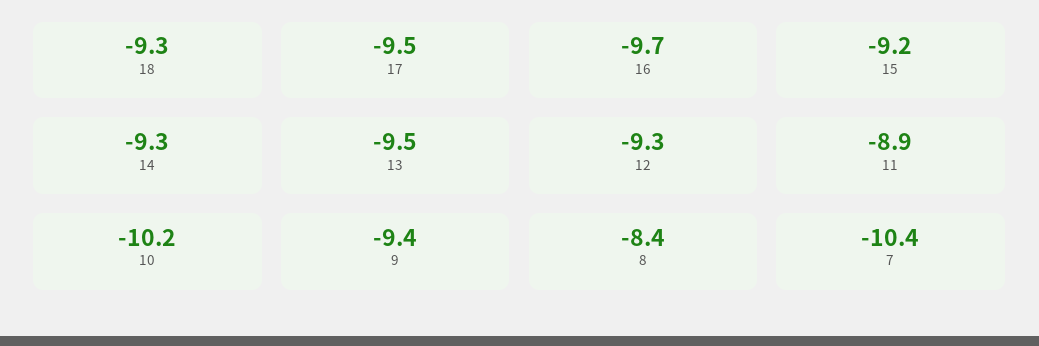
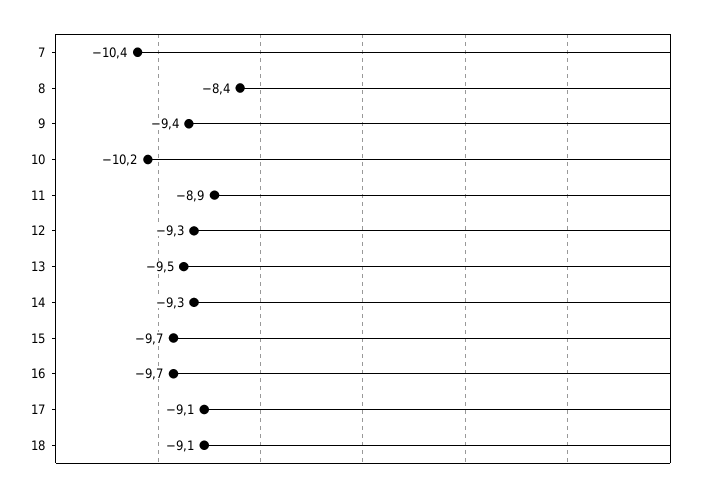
18: -9.3 -> -9.1
17: -9.5 -> -9.1
15: -9.2 -> -9.7

